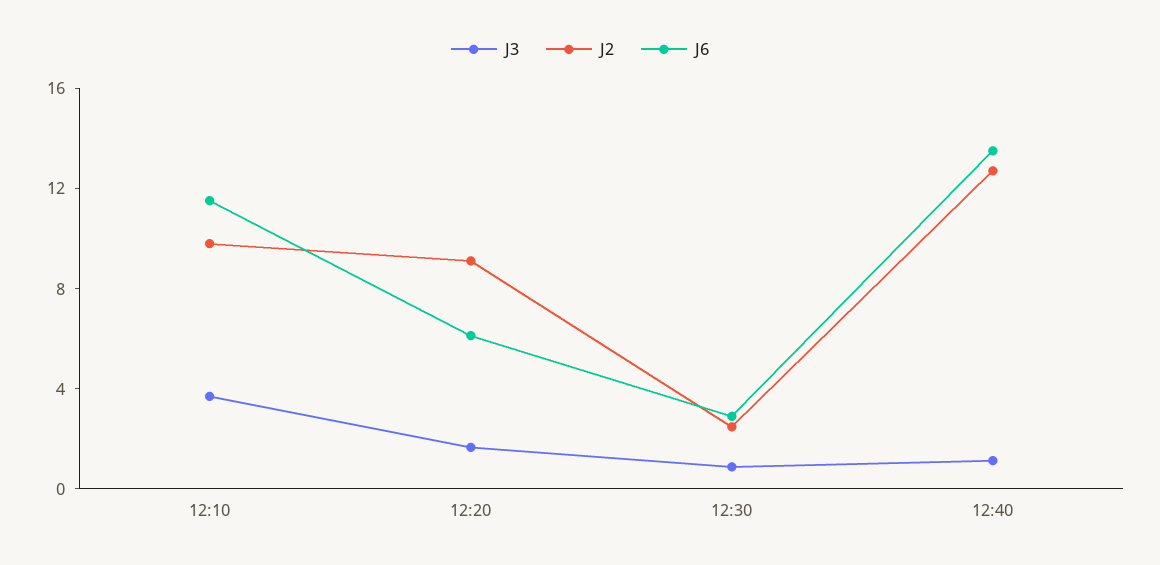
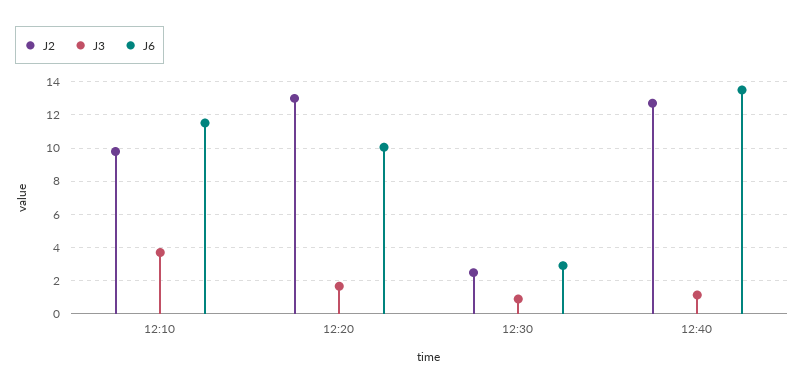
J2, 12:20: 9 -> 13
J6, 12:20: 6 -> 10

